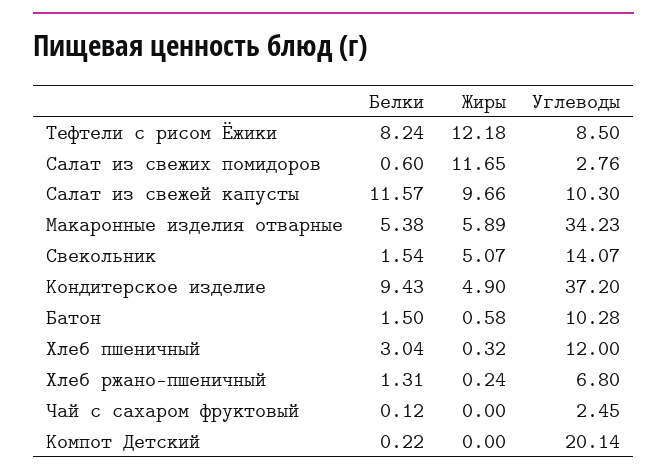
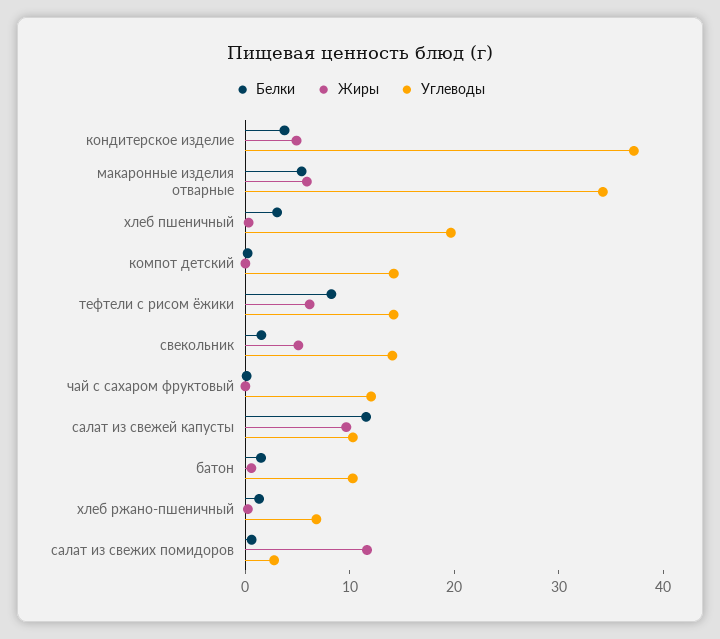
Жиры, Тефтели с рисом Ёжики: 12.18 -> 6
Углеводы, Тефтели с рисом Ёжики: 8.5 -> 14
Белки, Кондитерское изделие: 9.43 -> 4
Углеводы, Хлеб пшеничный: 12 -> 20
Углеводы, Чай с сахаром фруктовый: 2.45 -> 12
Углеводы, Компот Детский: 20.14 -> 14

